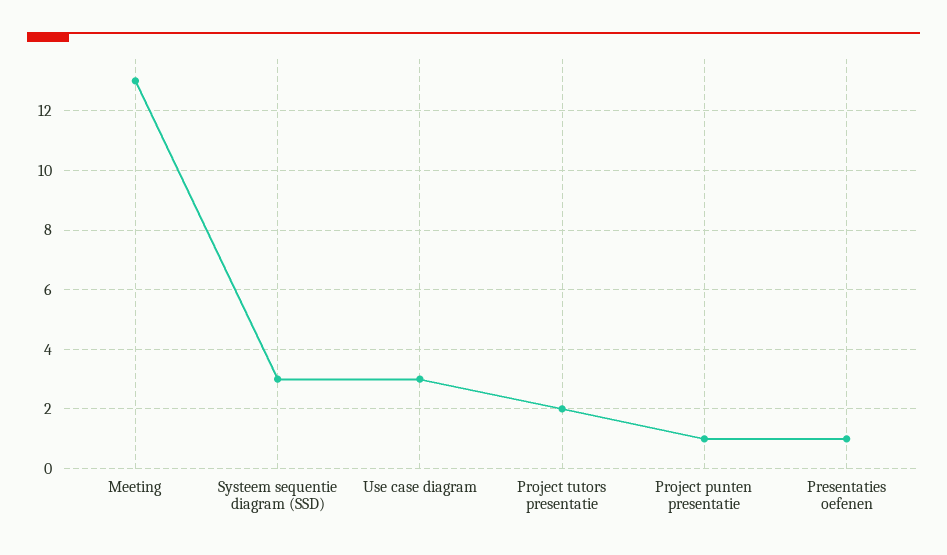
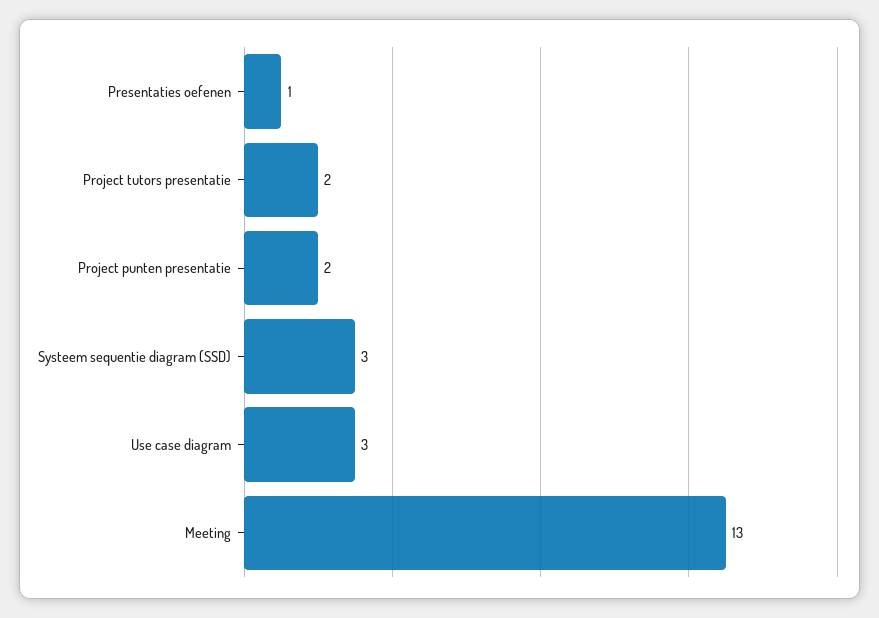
Project punten presentatie: 1 -> 2

